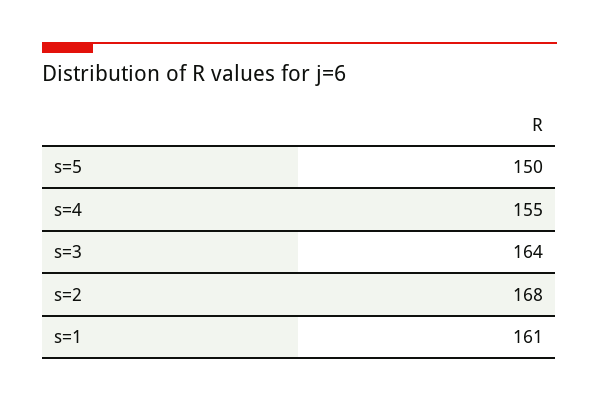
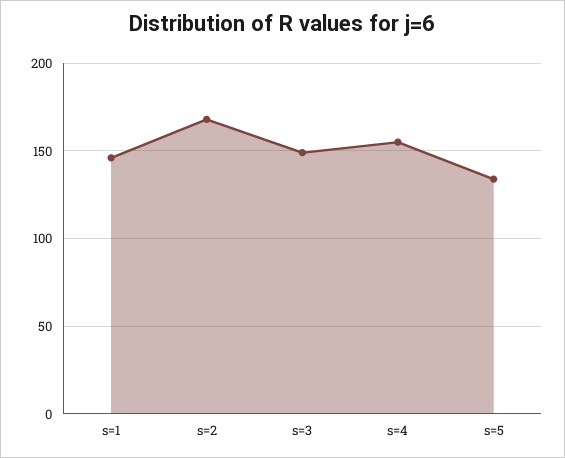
s=5: 150 -> 135
s=3: 164 -> 150
s=1: 161 -> 145

